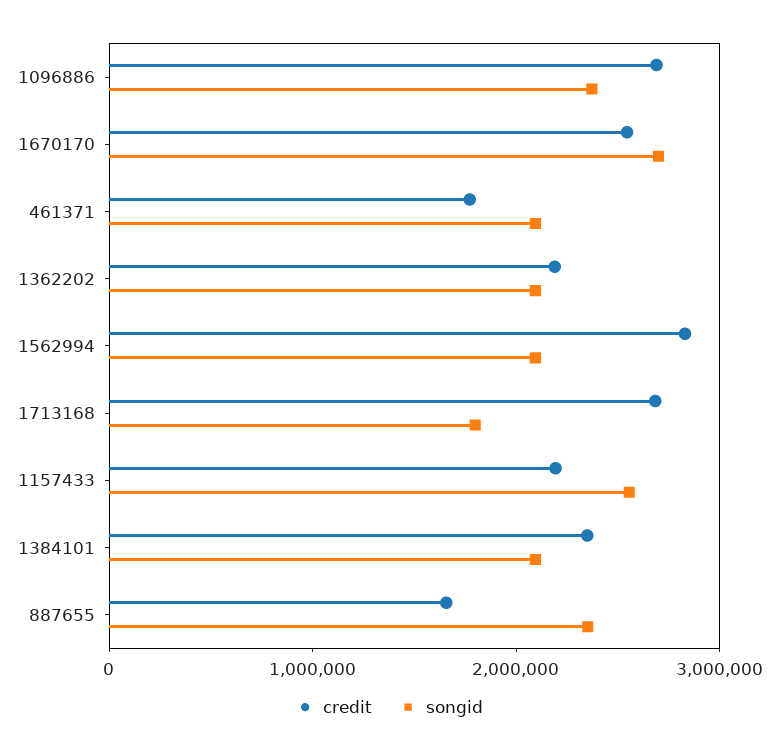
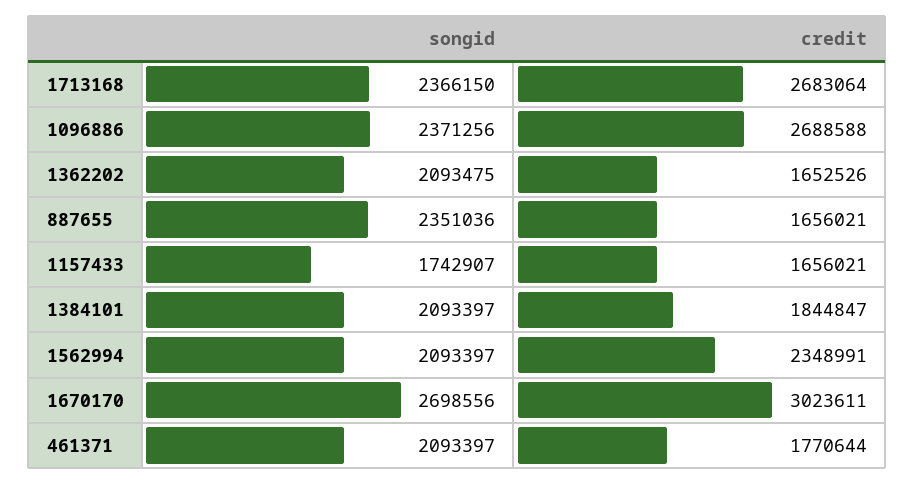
credit, 1670170: 2600000 -> 3023611
credit, 1362202: 2200000 -> 1652526
credit, 1562994: 2800000 -> 2348991
songid, 1713168: 1800000 -> 2366150
credit, 1157433: 2200000 -> 1656021
songid, 1157433: 2600000 -> 1742907
credit, 1384101: 2400000 -> 1844847

